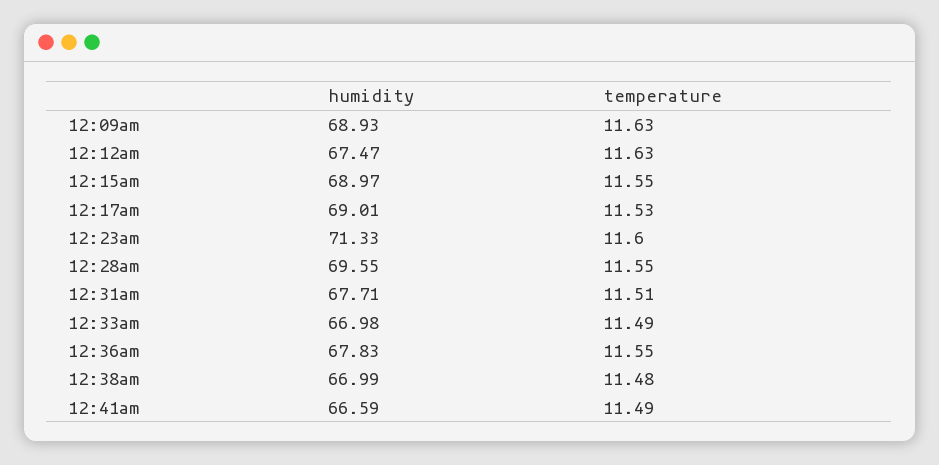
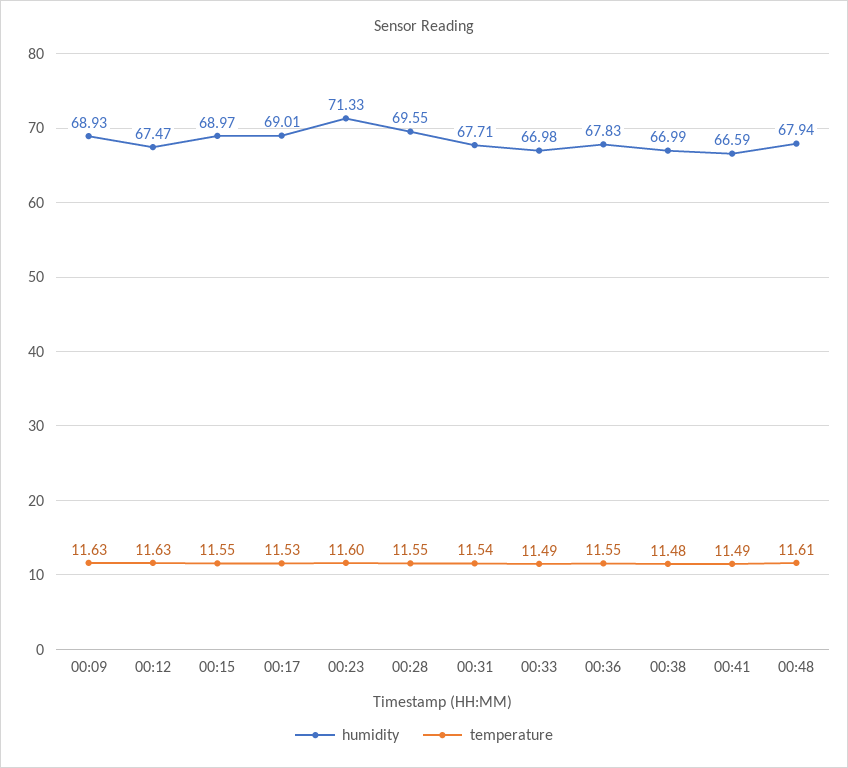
temperature, 12:31am: 11.51 -> 11.54
humidity, 00:48: none -> 67.94
temperature, 00:48: none -> 11.61

